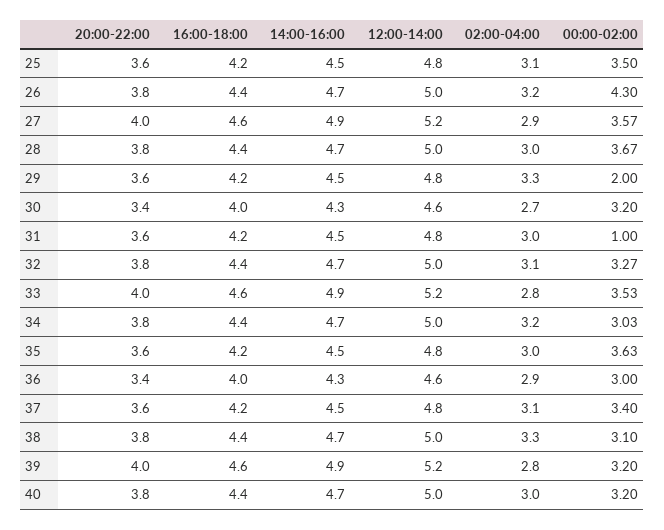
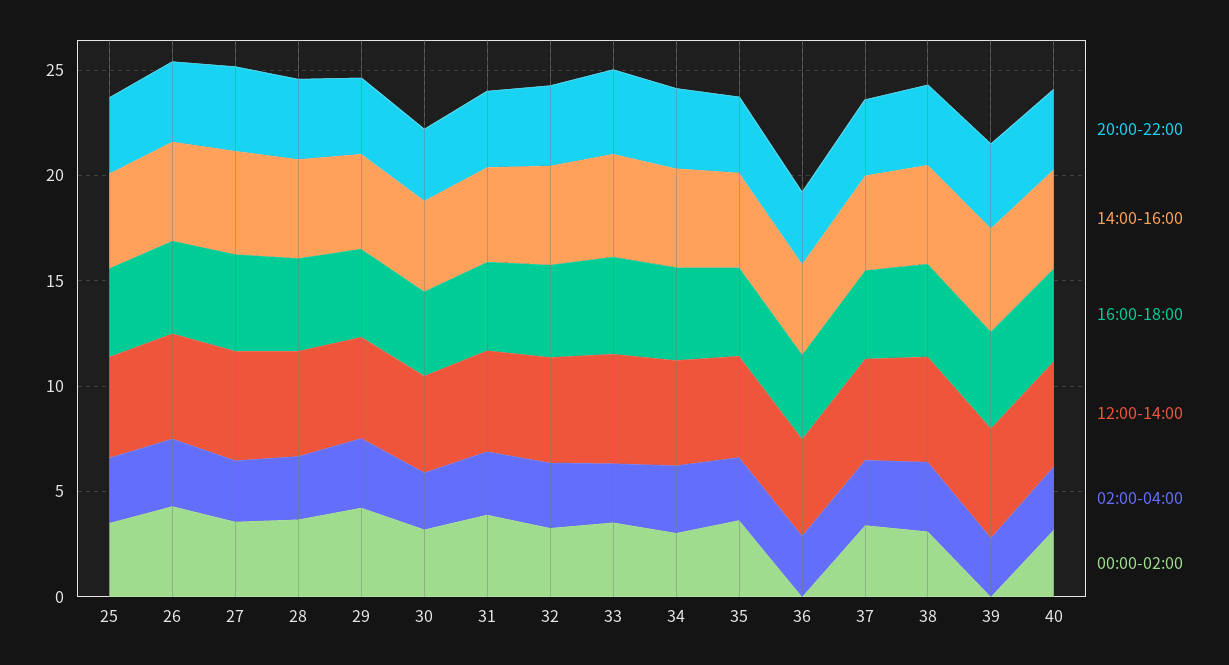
00:00-02:00, 29: 2 -> 4
00:00-02:00, 31: 1 -> 4
00:00-02:00, 36: 3 -> 0
00:00-02:00, 39: 3.2 -> 0

